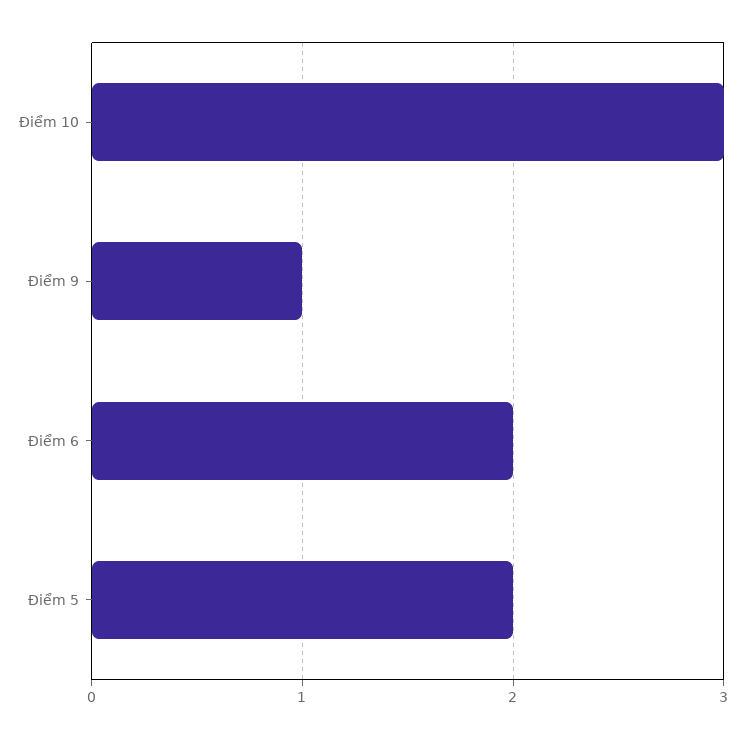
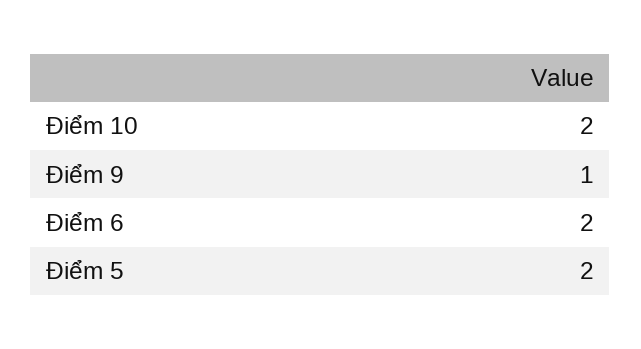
Điểm 10: 3 -> 2

